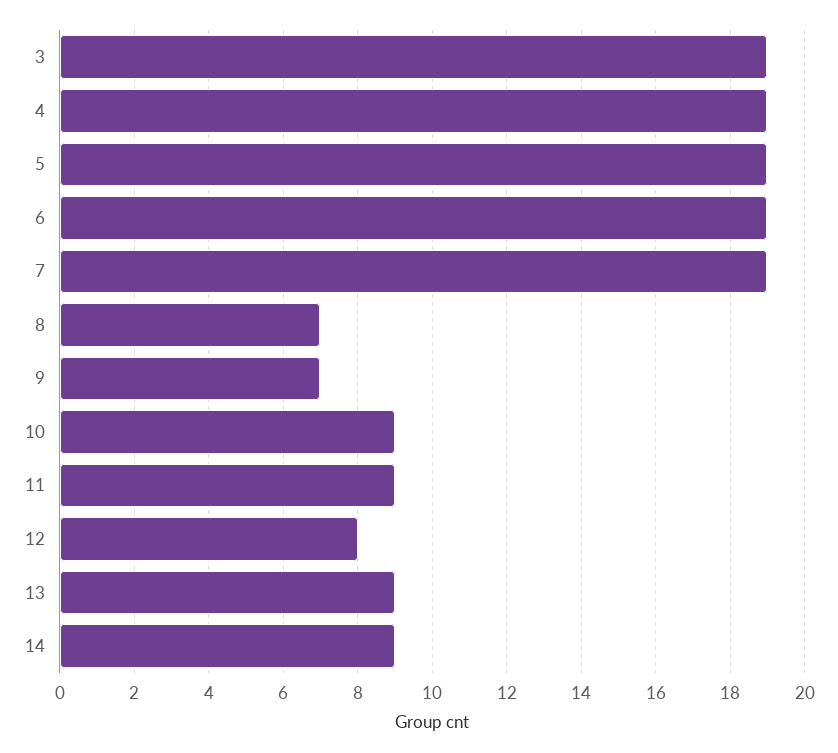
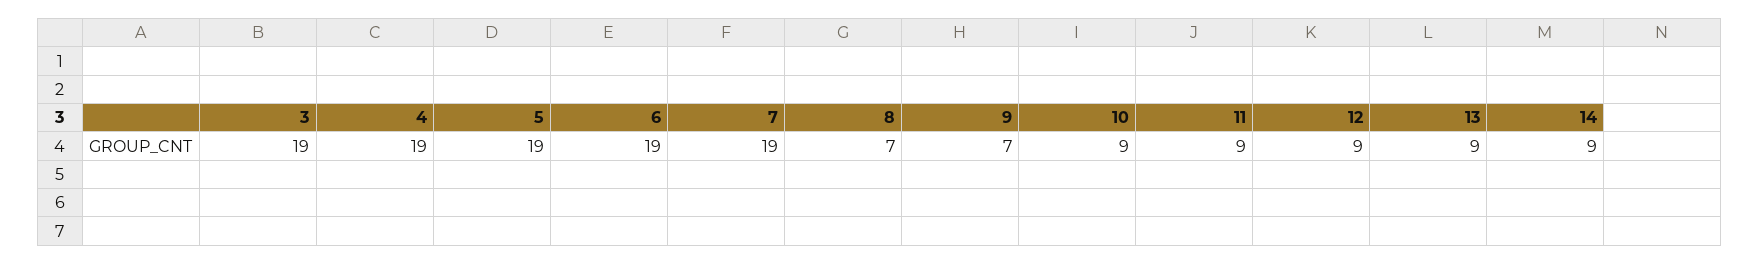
12: 8 -> 9

